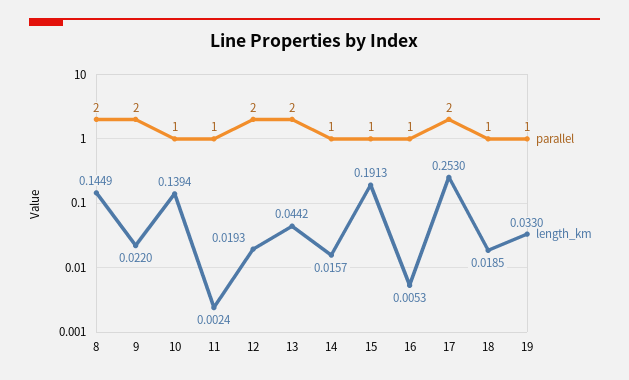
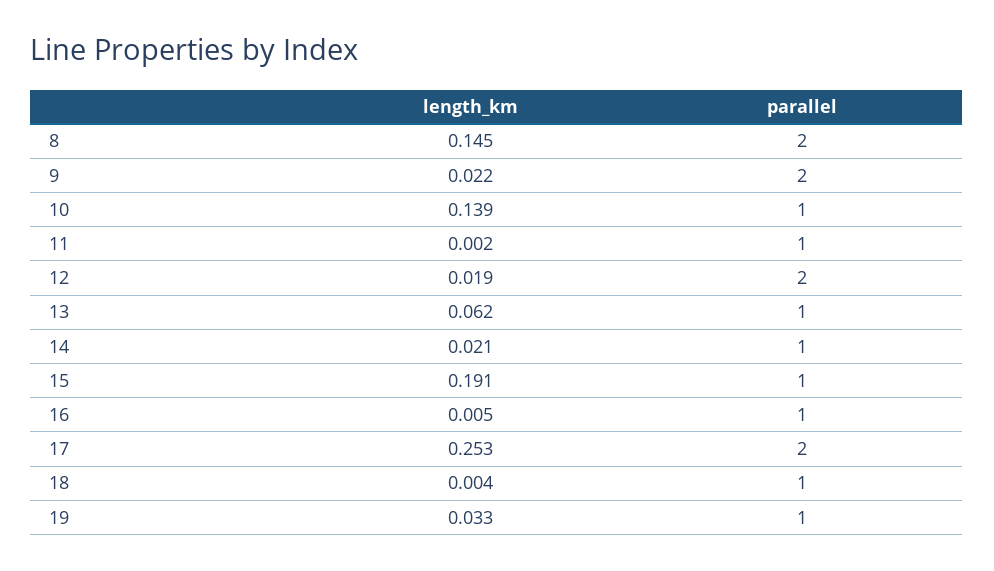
parallel, 13: 2 -> 1
length_km, 13: 0.0442 -> 0.062
length_km, 14: 0.0157 -> 0.021
length_km, 18: 0.0185 -> 0.004

